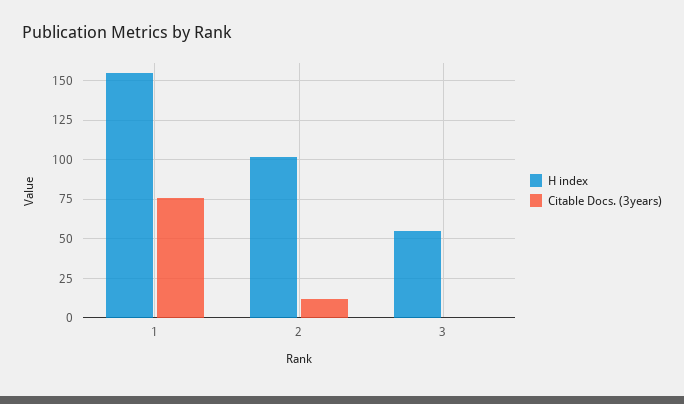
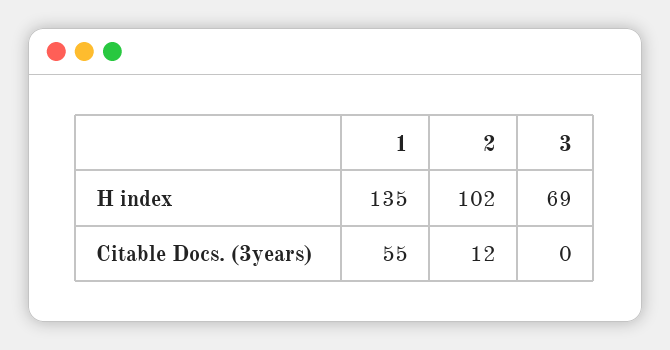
H index, 1: 155 -> 135
Citable Docs. (3years), 1: 75 -> 55
H index, 3: 55 -> 69

